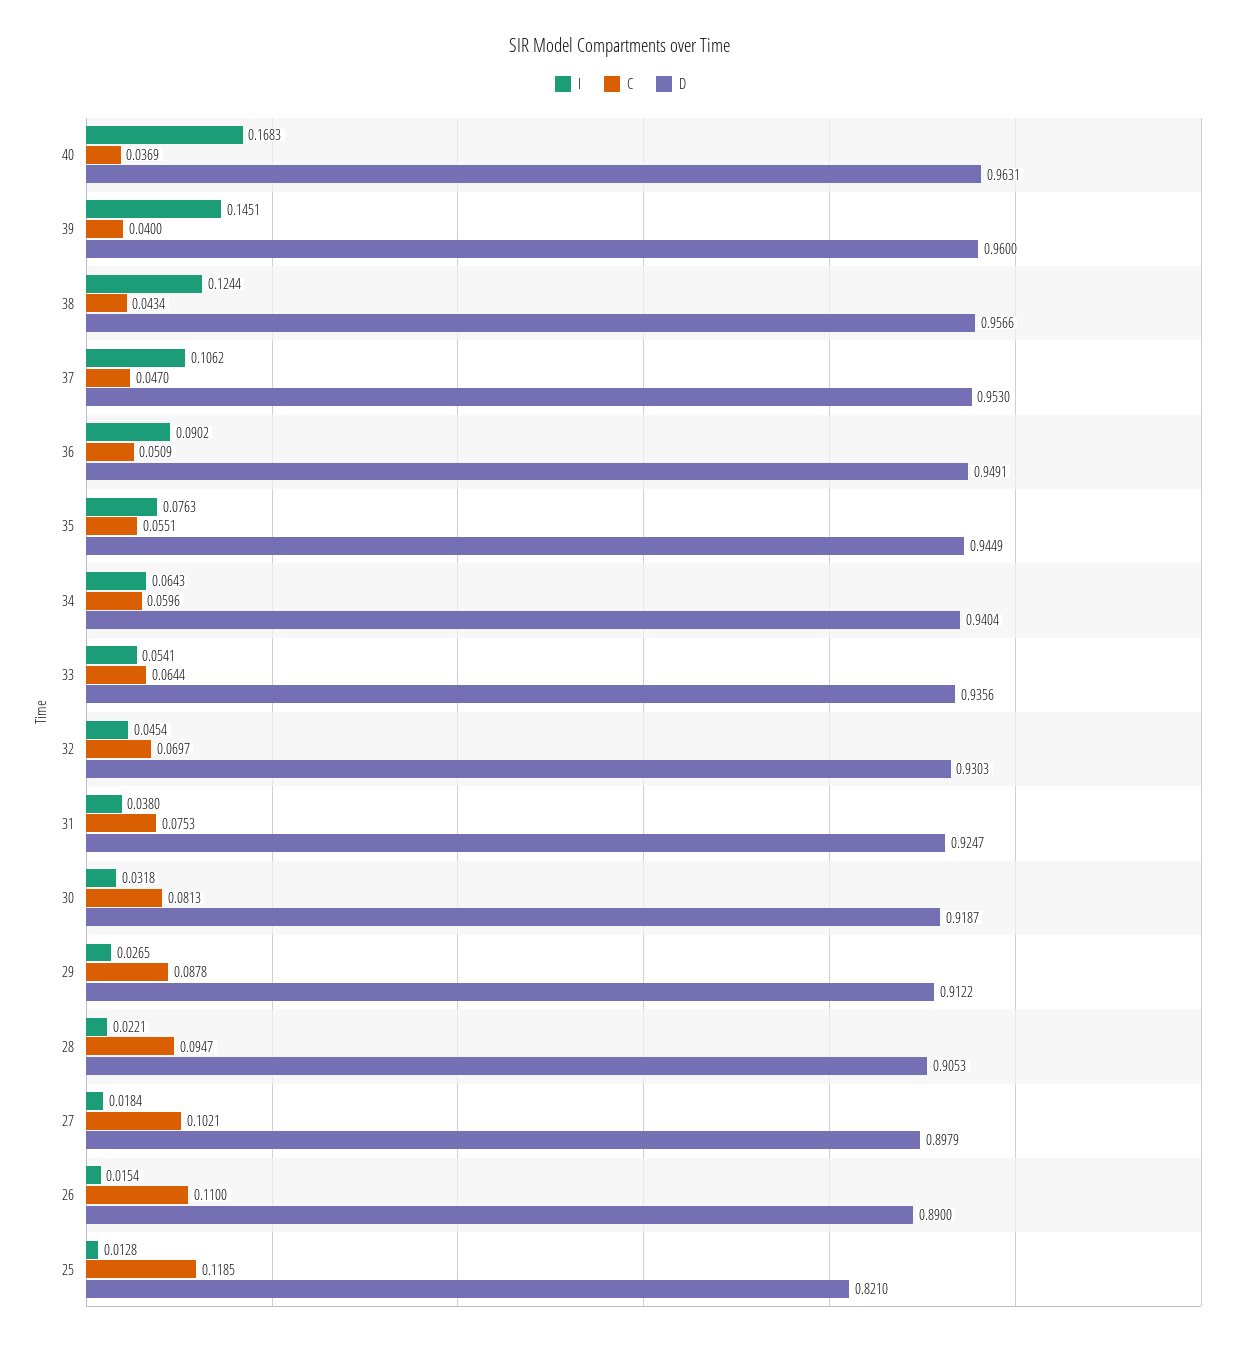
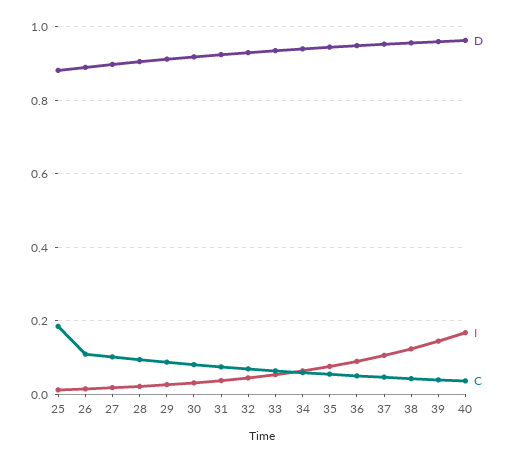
C, 25: 0.1185 -> 0.18
D, 25: 0.821 -> 0.88

